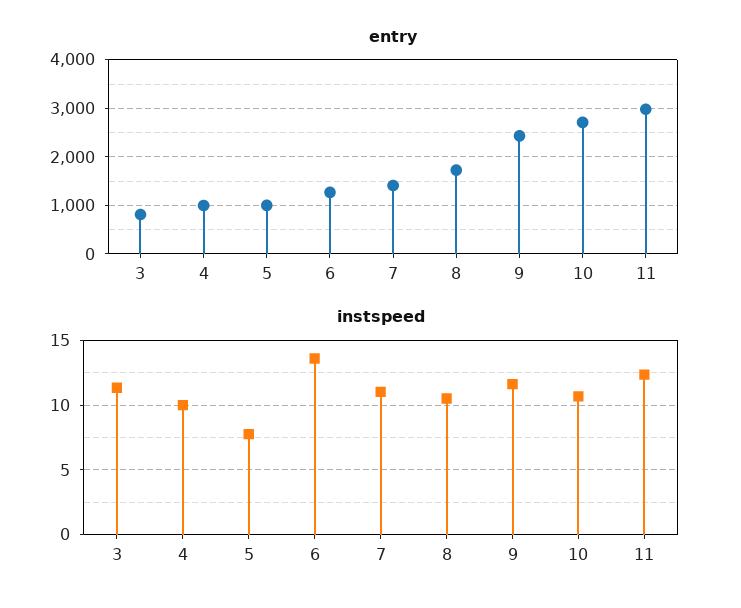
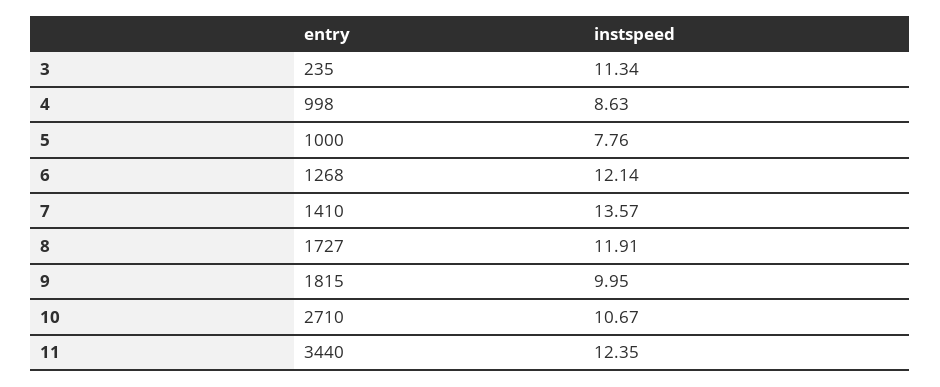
entry, 3: 800 -> 235
entry, 9: 2400 -> 1815
entry, 11: 3000 -> 3440
instspeed, 4: 10 -> 8.63
instspeed, 6: 13.5 -> 12.14
instspeed, 7: 11 -> 13.57
instspeed, 8: 10.5 -> 11.91
instspeed, 9: 11.5 -> 9.95

